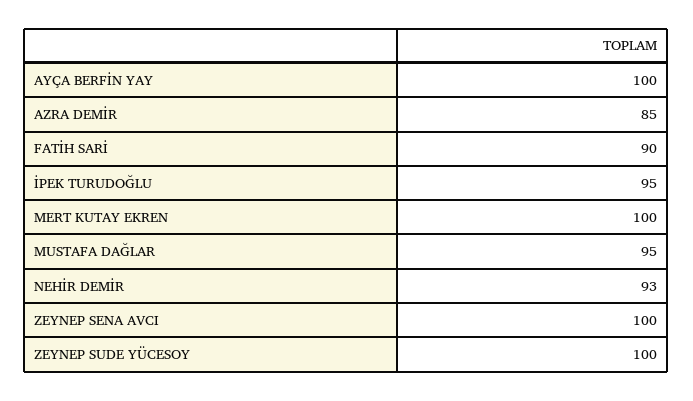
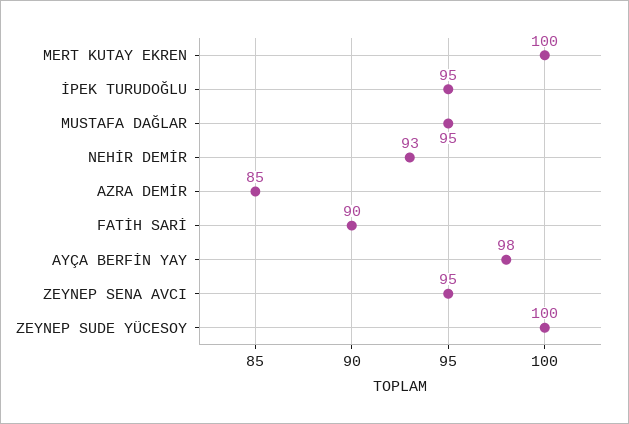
AYÇA BERFİN YAY: 100 -> 98
ZEYNEP SENA AVCI: 100 -> 95

